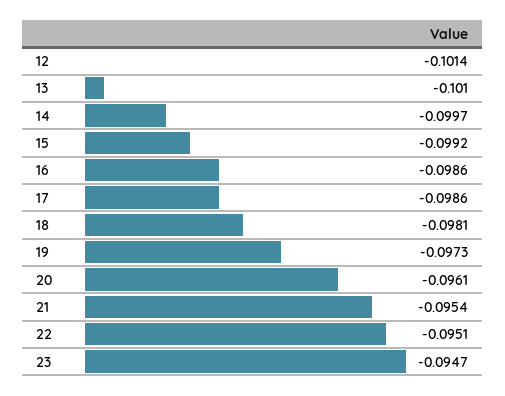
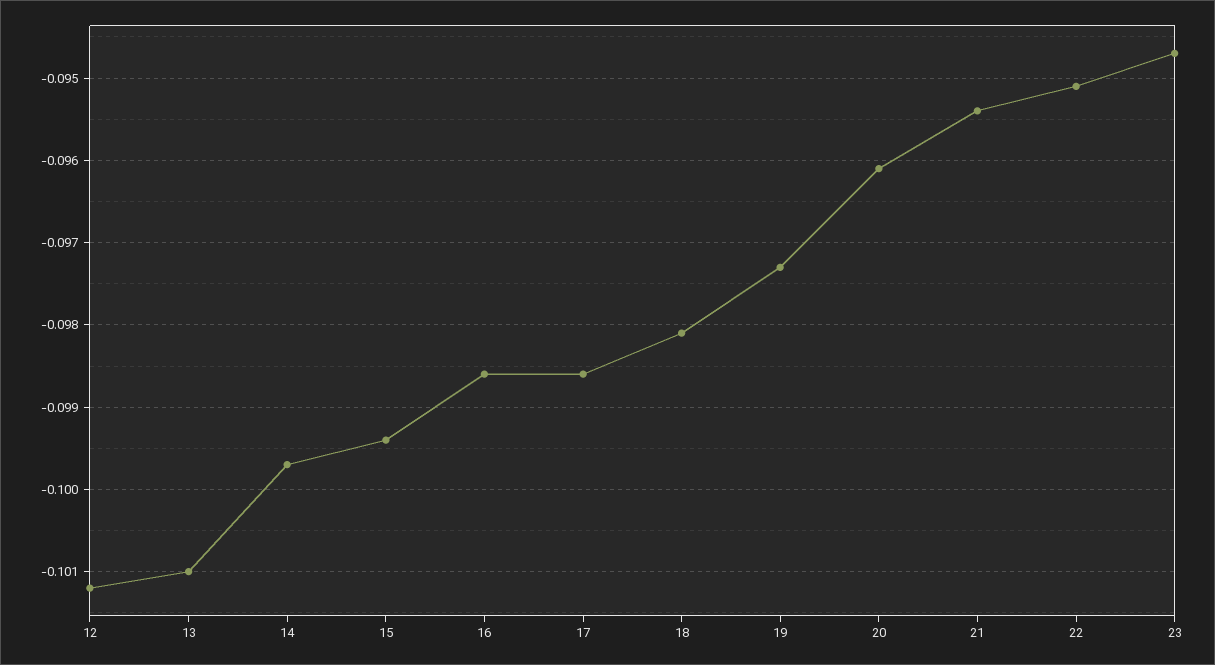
12: -0.1014 -> -0.1012
15: -0.0992 -> -0.0994

